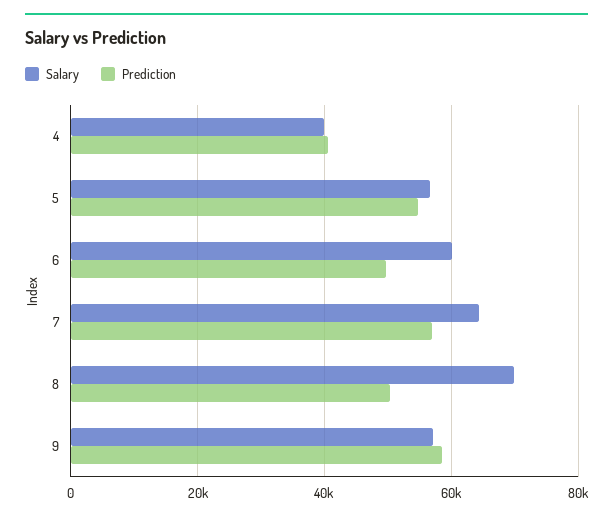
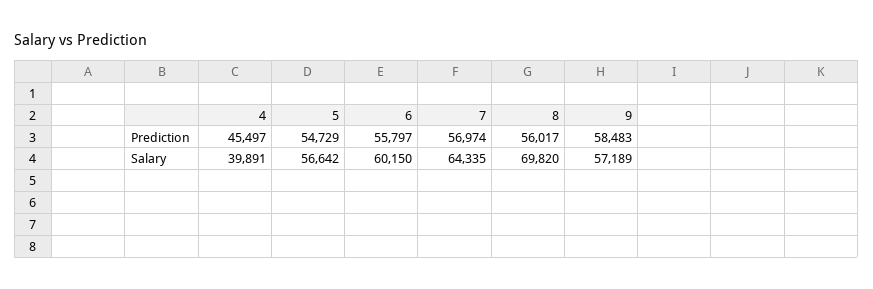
Prediction, 4: 40000 -> 45497
Prediction, 6: 50000 -> 55797
Prediction, 8: 50000 -> 56017

